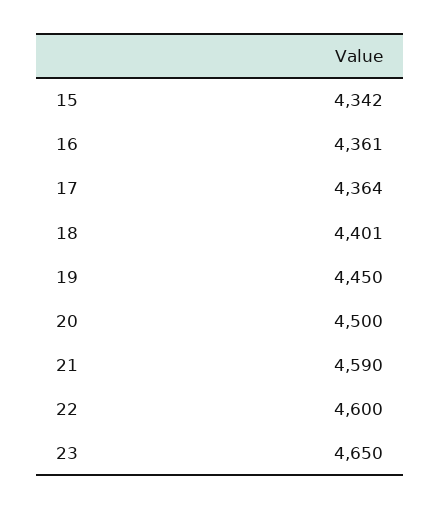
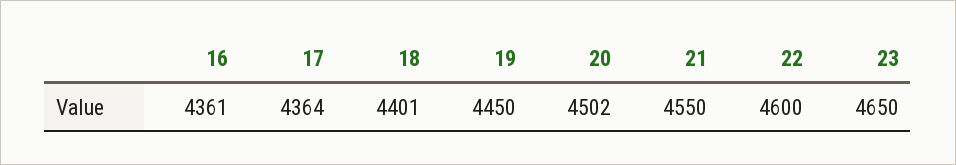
15: 4342 -> none
20: 4500 -> 4502
21: 4590 -> 4550

